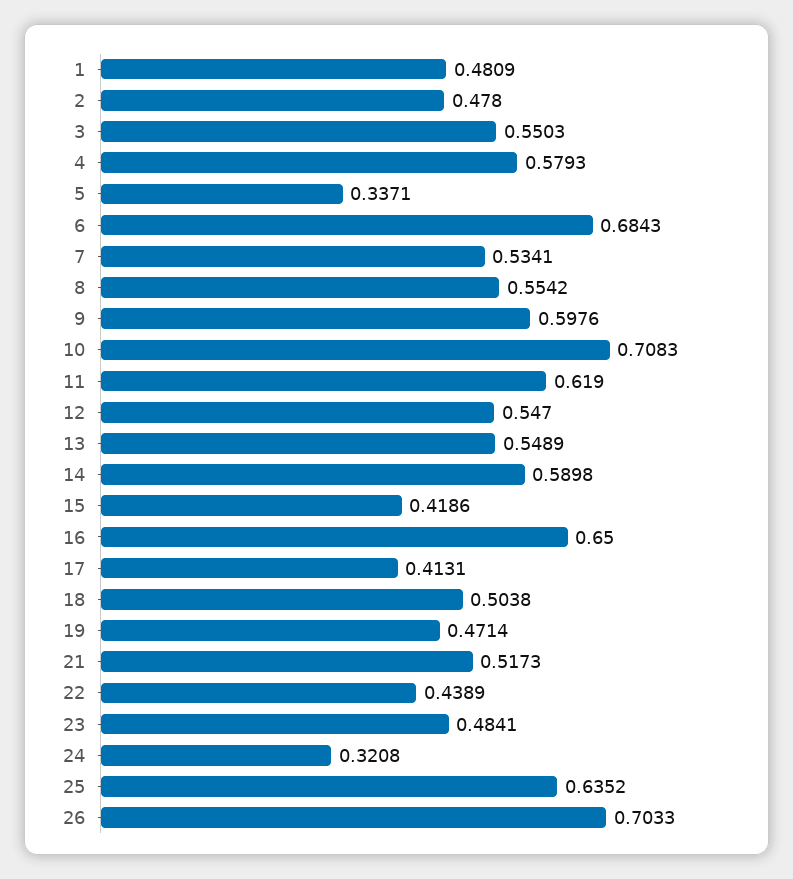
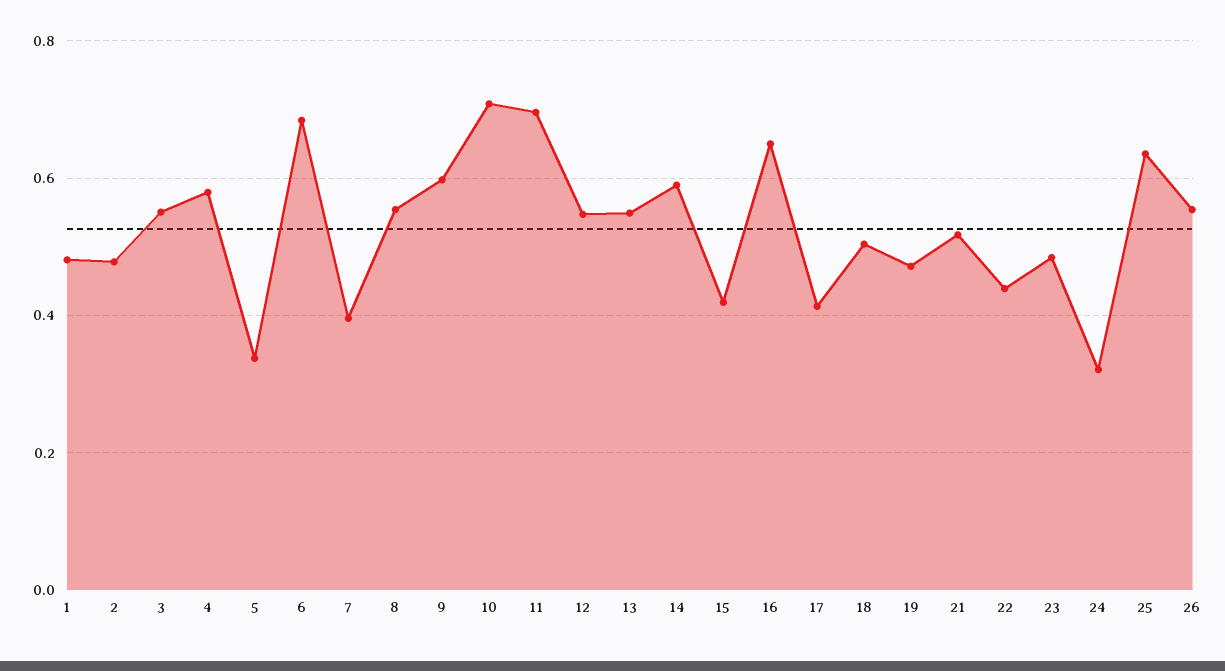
7: 0.5341 -> 0.4
11: 0.619 -> 0.7
26: 0.7033 -> 0.56

